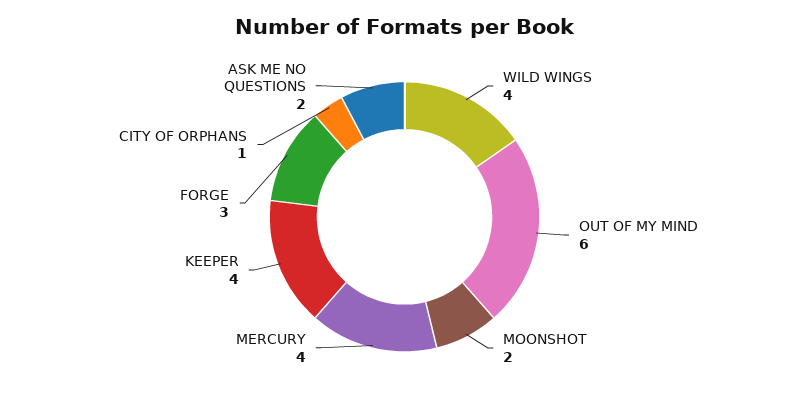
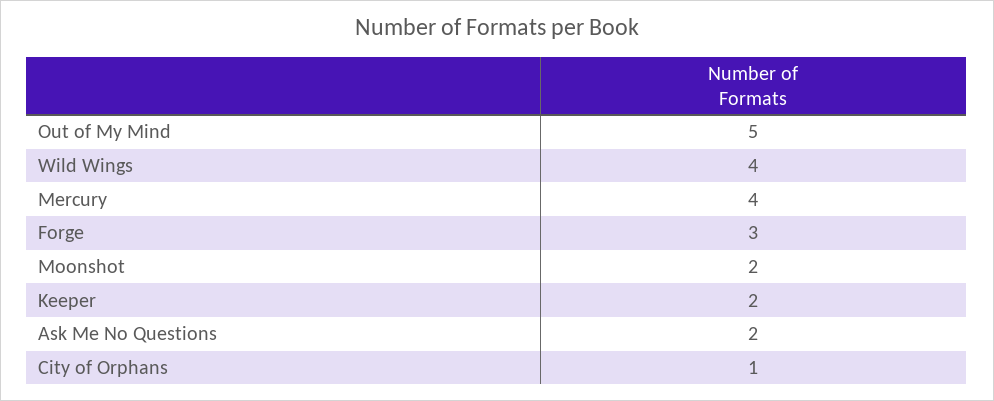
OUT OF MY MIND: 6 -> 5
KEEPER: 4 -> 2

